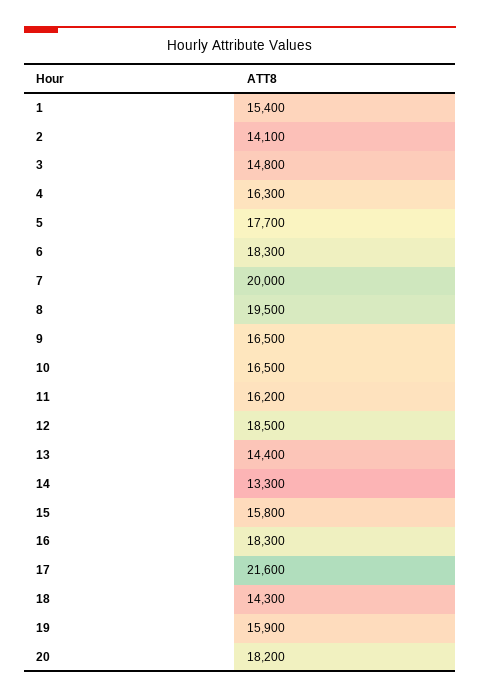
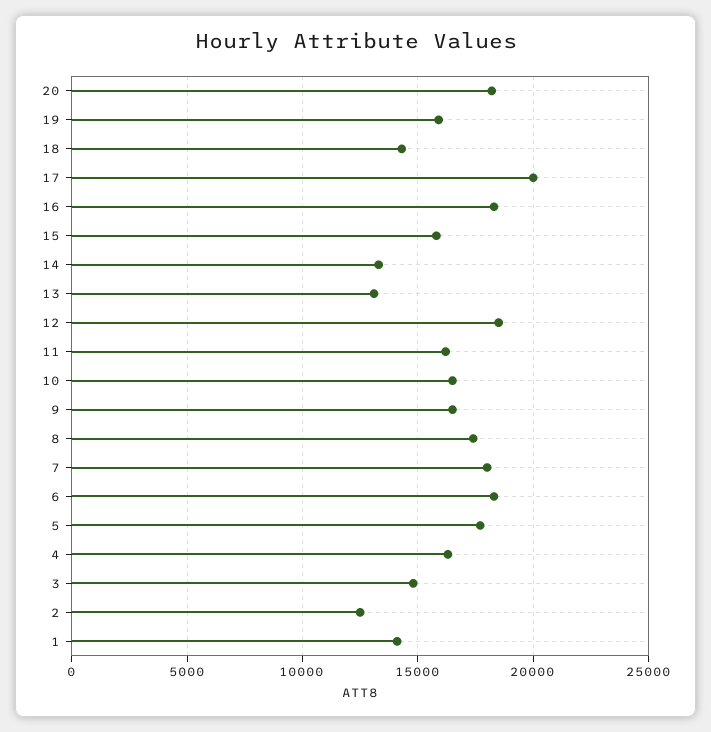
1: 15400 -> 14000
2: 14100 -> 12500
7: 20000 -> 18000
8: 19500 -> 17500
13: 14400 -> 13000
17: 21600 -> 20000

